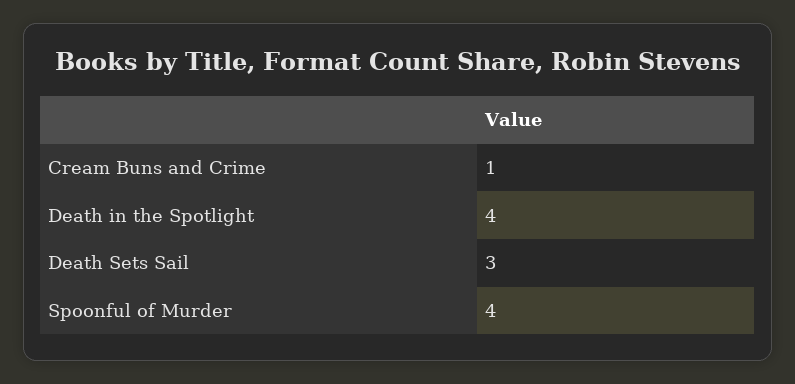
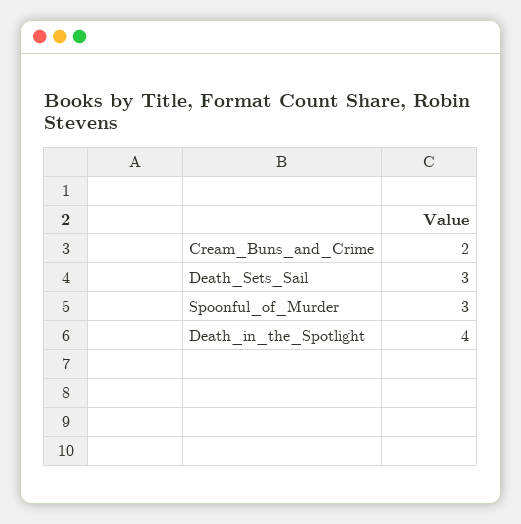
Cream Buns and Crime: 1 -> 2
Spoonful of Murder: 4 -> 3

